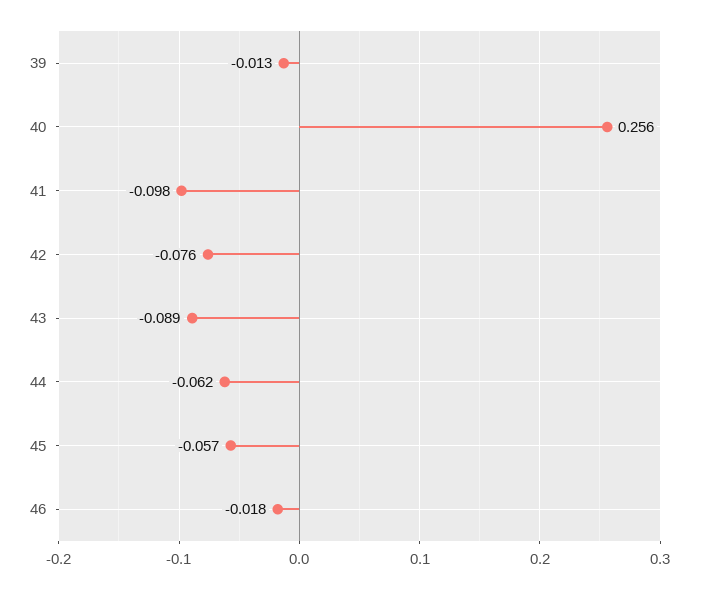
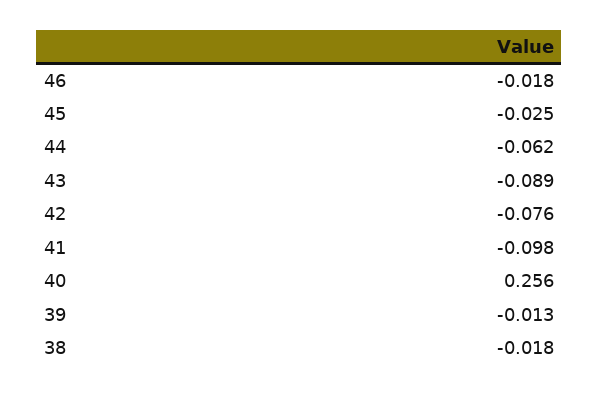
45: -0.057 -> -0.025
38: none -> -0.018

